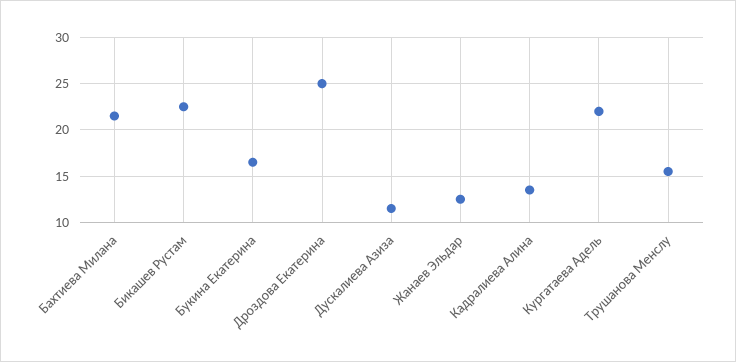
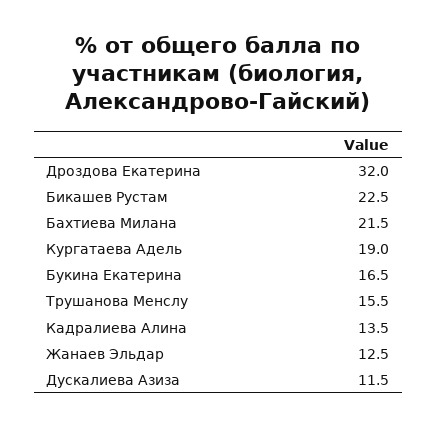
Дроздова Екатерина: 25 -> 32
Кургатаева Адель: 22 -> 19

